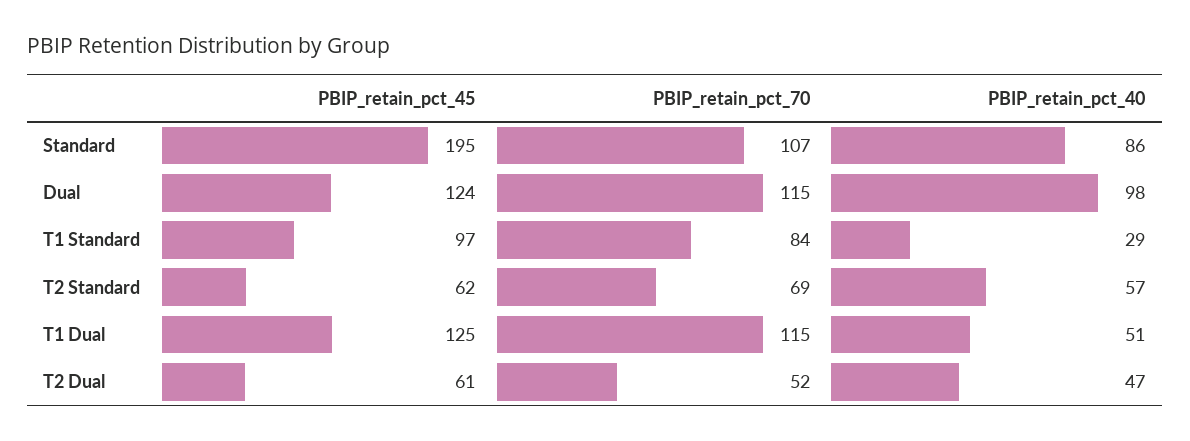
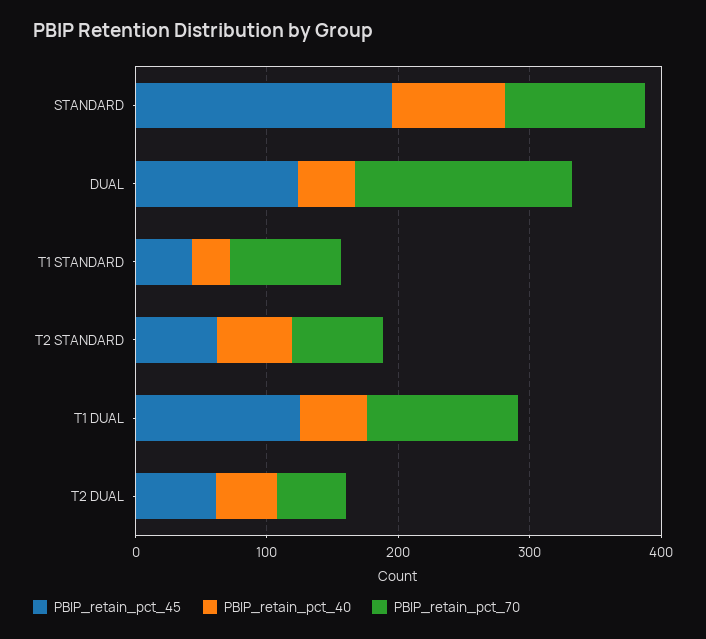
PBIP_retain_pct_70, Dual: 115 -> 160
PBIP_retain_pct_40, Dual: 98 -> 40
PBIP_retain_pct_45, T1 Standard: 97 -> 40

